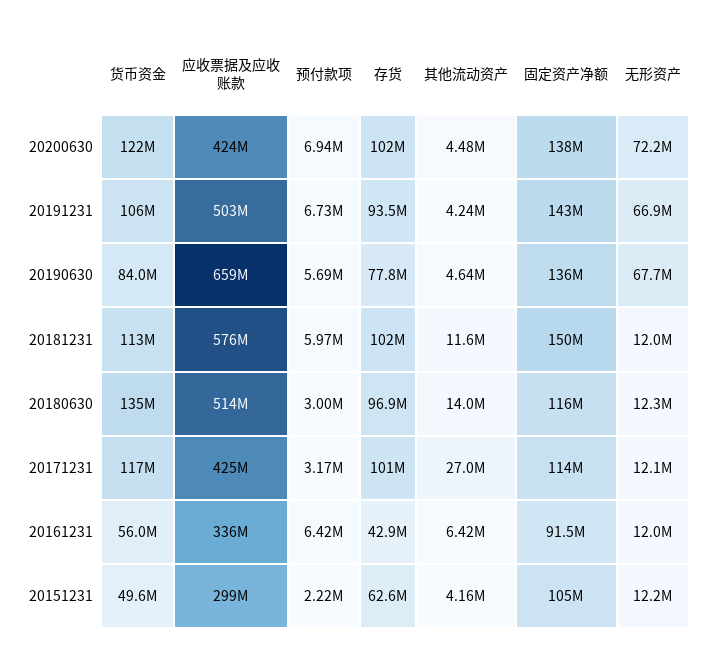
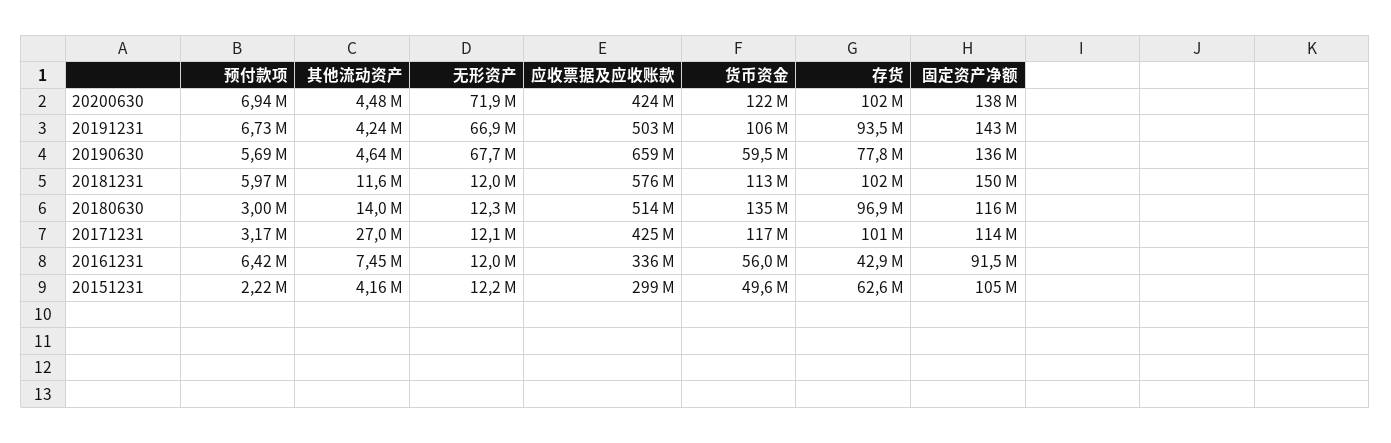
无形资产, 20200630: 72200000 -> 71900000
货币资金, 20190630: 84000000 -> 59500000
其他流动资产, 20161231: 6420000 -> 7450000

